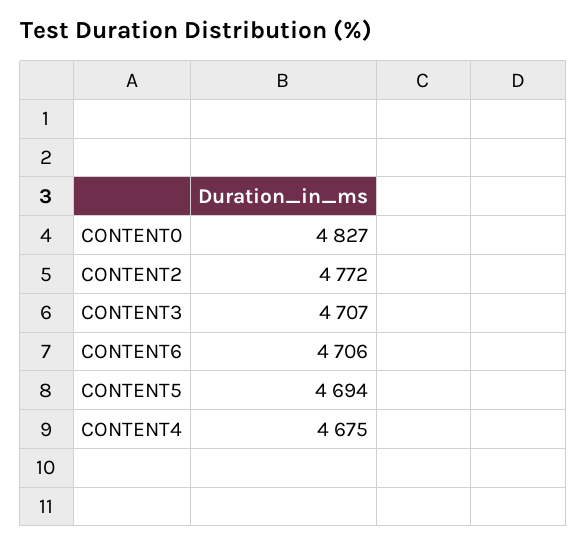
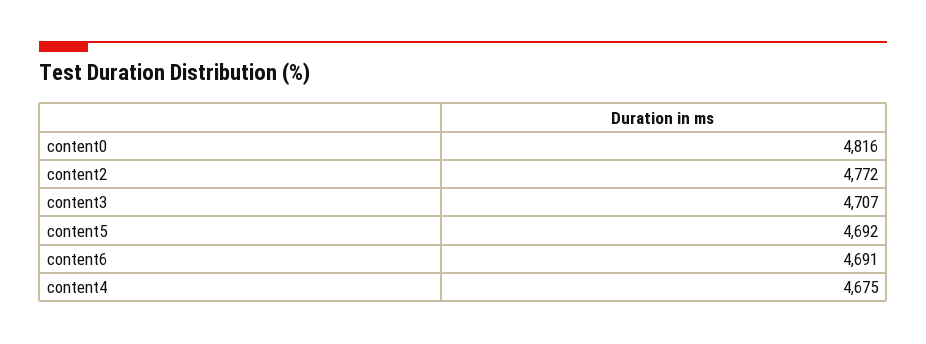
CONTENT0: 4827 -> 4816
CONTENT6: 4706 -> 4691
CONTENT5: 4694 -> 4692

